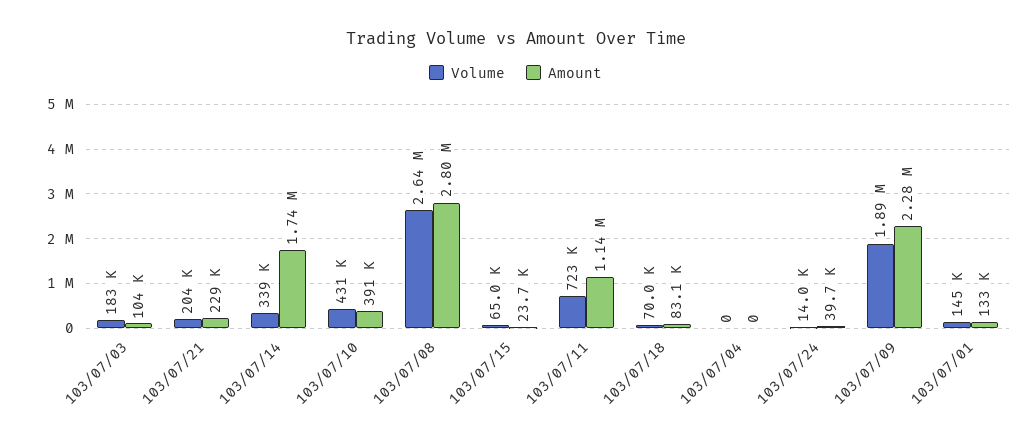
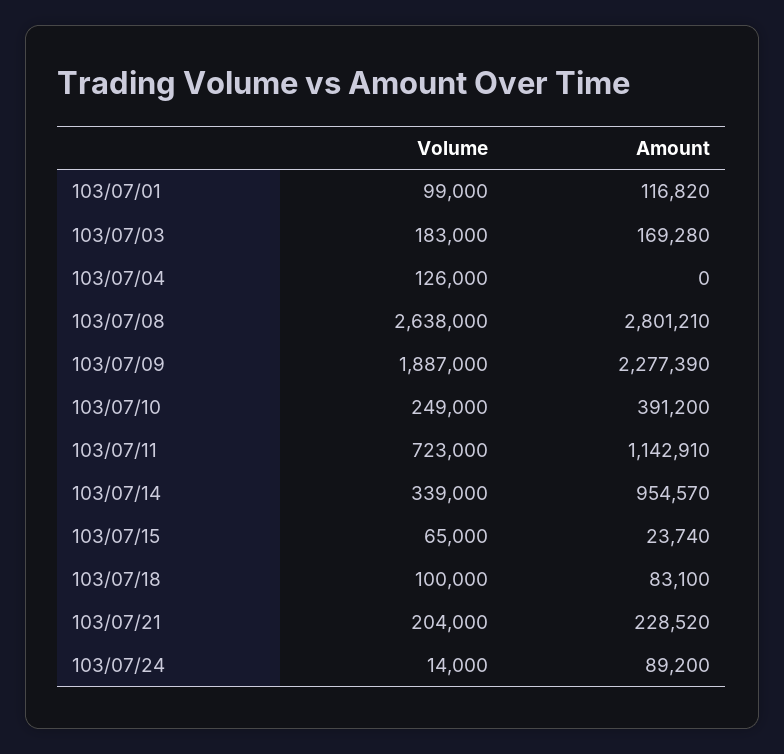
Amount, 103/07/03: 104000 -> 169280
Amount, 103/07/14: 1740000 -> 954570
Volume, 103/07/10: 431000 -> 249000
Volume, 103/07/18: 70000 -> 100000
Volume, 103/07/04: 0 -> 126000
Amount, 103/07/24: 39700 -> 89200
Volume, 103/07/01: 145000 -> 99000
Amount, 103/07/01: 133000 -> 116820

